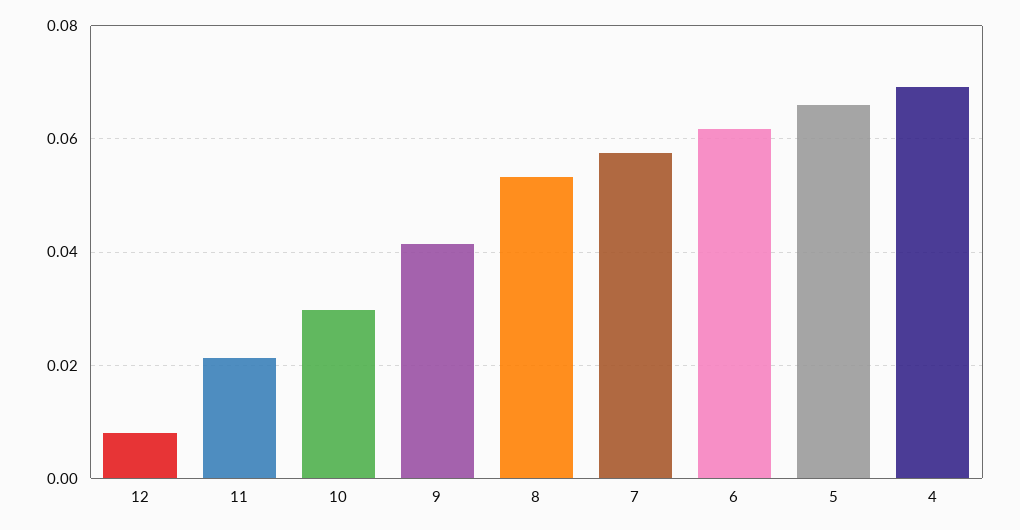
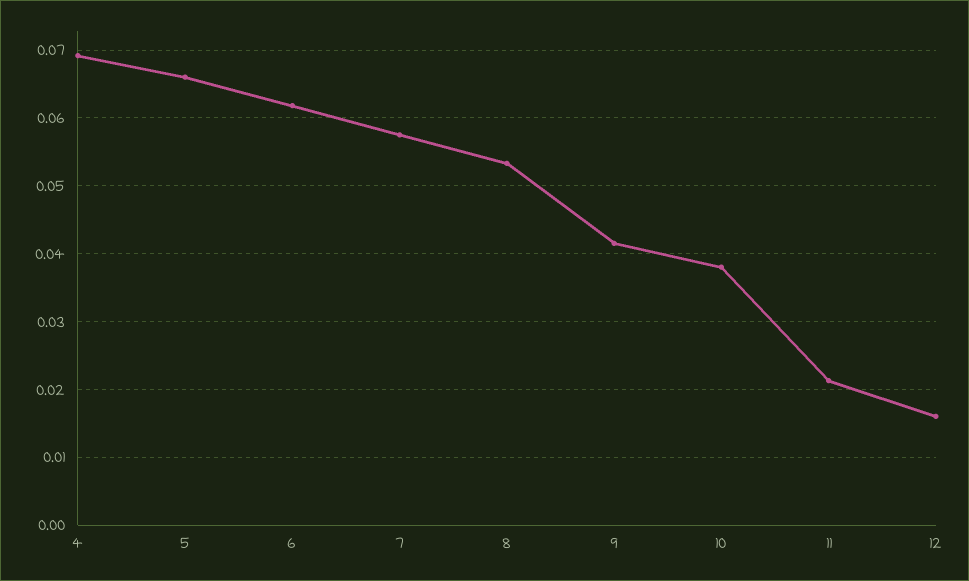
12: 0.008 -> 0.016
10: 0.03 -> 0.038

